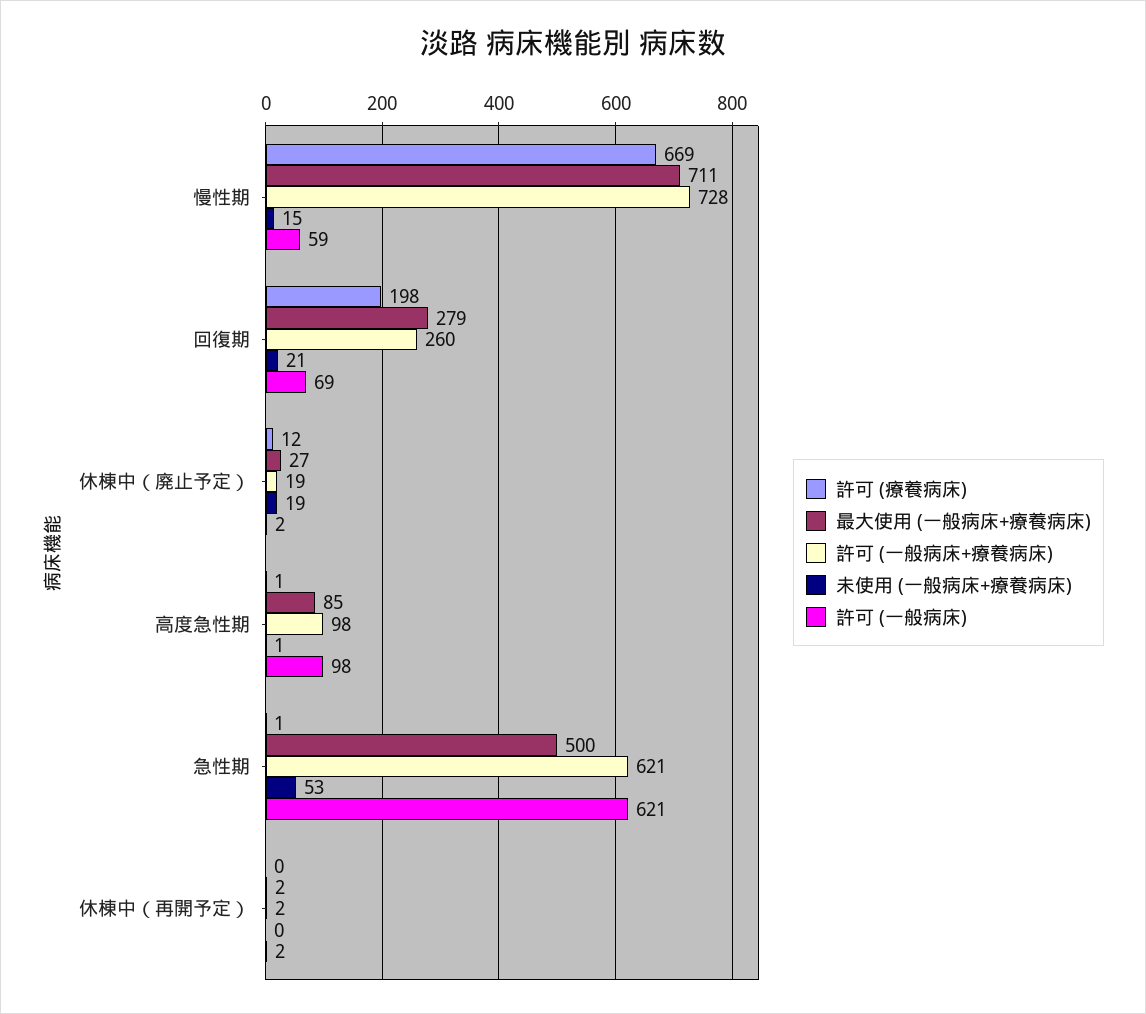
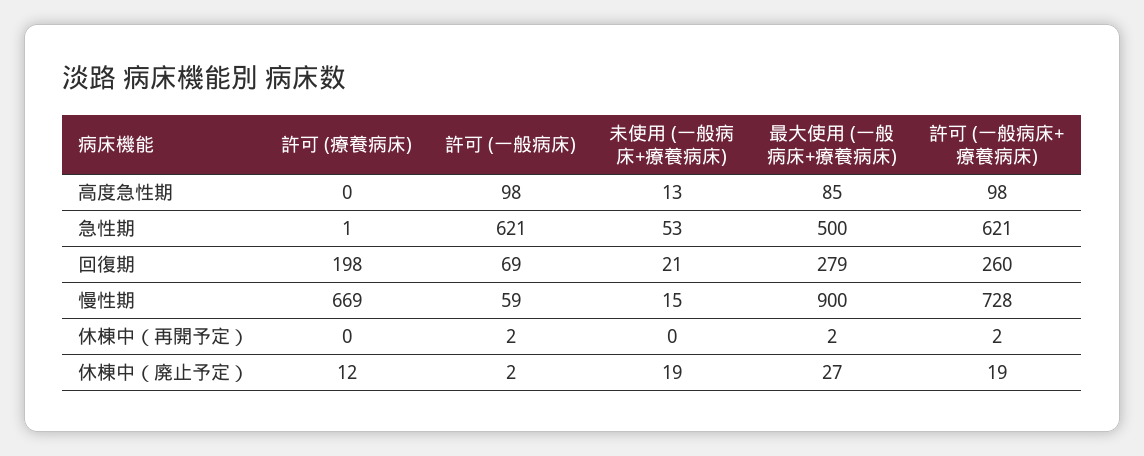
最大使用 (一般病床+療養病床), 慢性期: 711 -> 900
許可 (療養病床), 高度急性期: 1 -> 0
未使用 (一般病床+療養病床), 高度急性期: 1 -> 13

